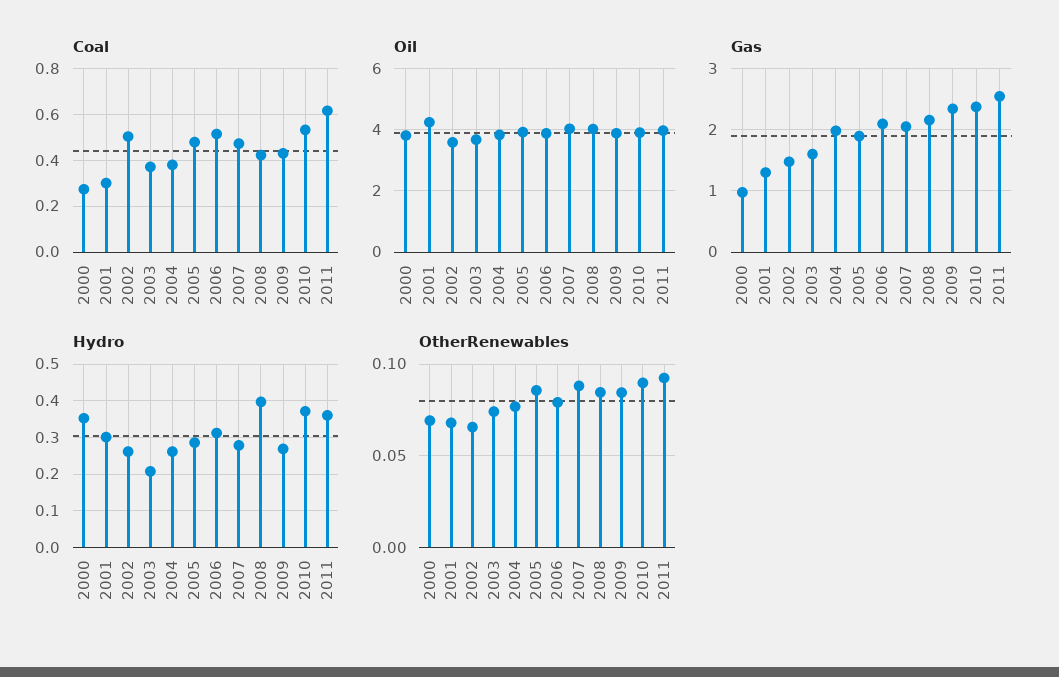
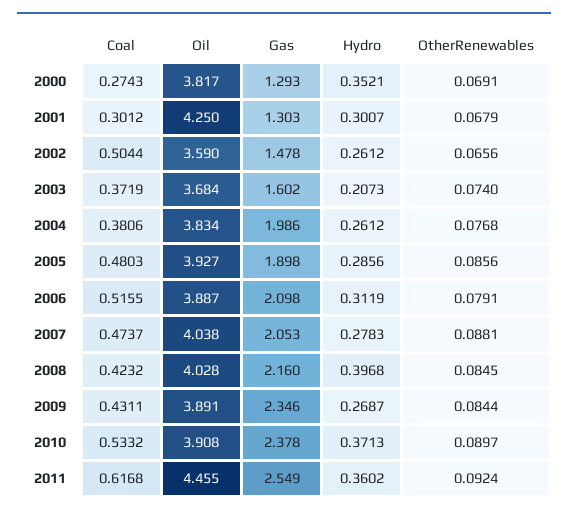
Oil, 2011: 4 -> 4.455
Gas, 2000: 1 -> 1.293

